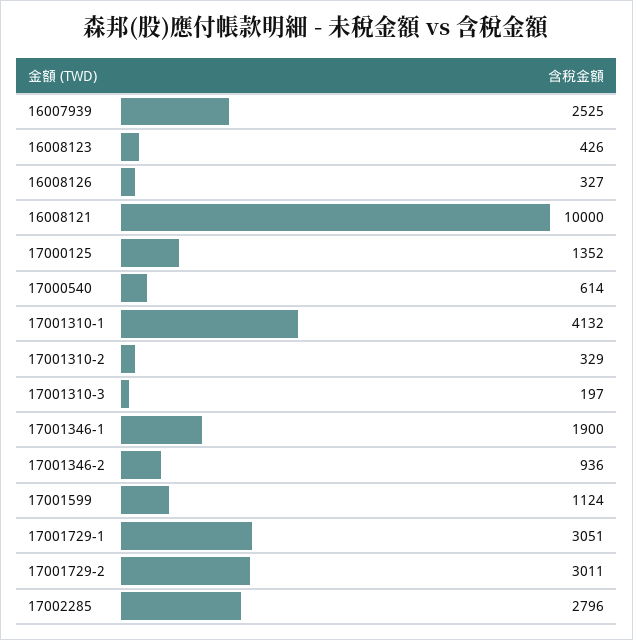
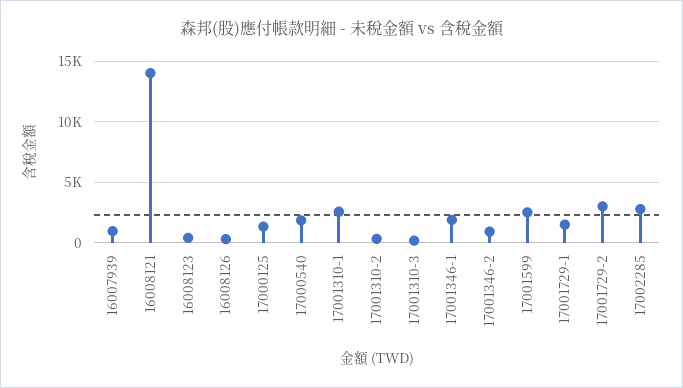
16007939: 2525 -> 1000
16008121: 10000 -> 14000
17000540: 614 -> 2000
17001310-1: 4132 -> 2500
17001599: 1124 -> 2500
17001729-1: 3051 -> 1500

